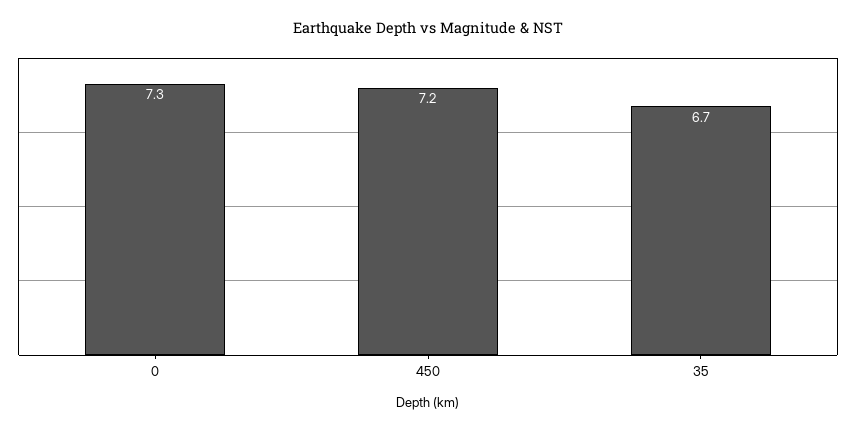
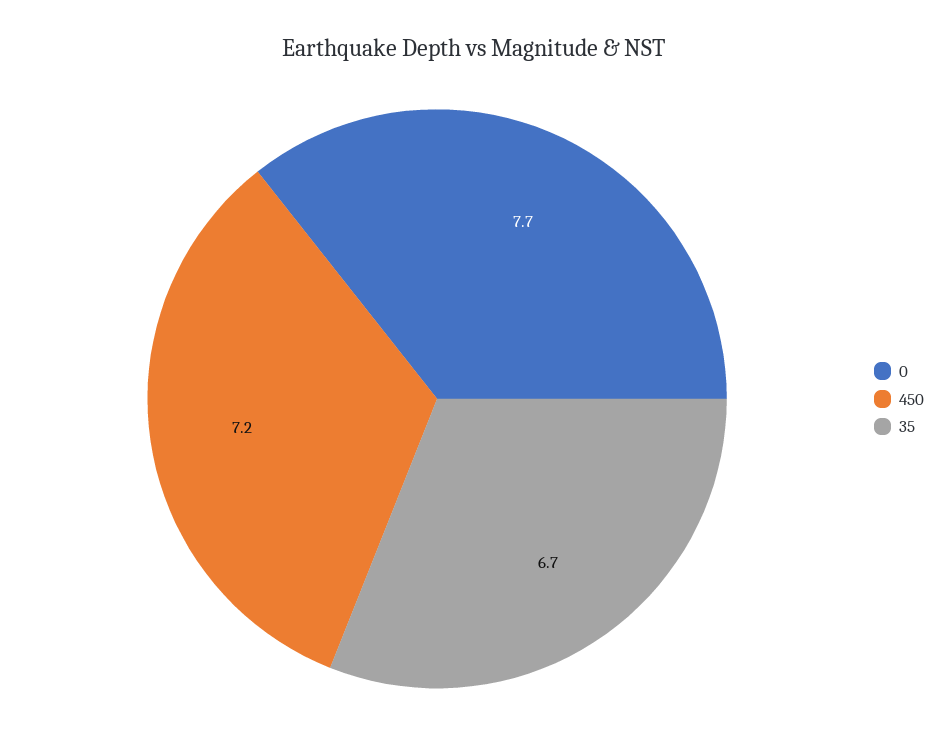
0: 7.3 -> 7.7

